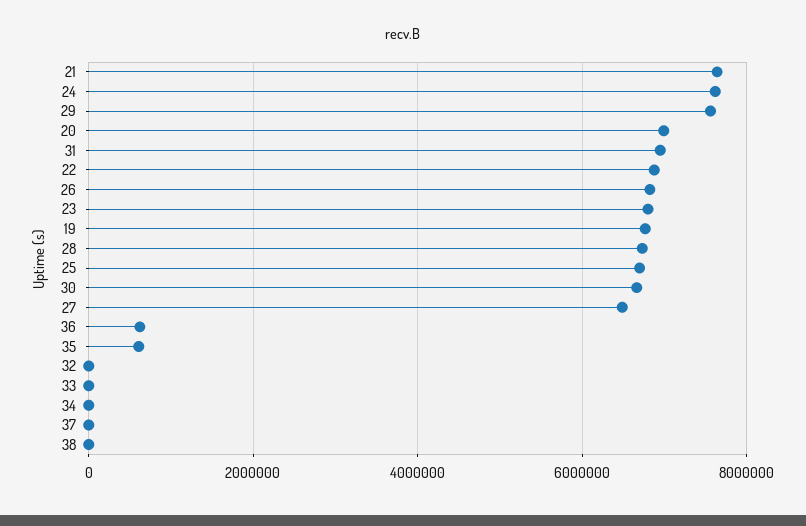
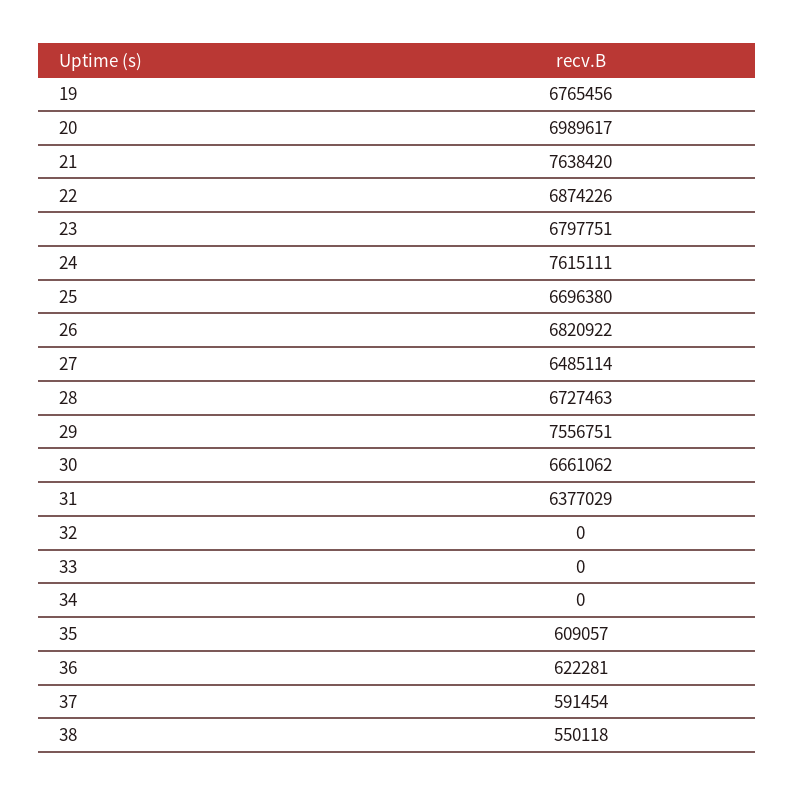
31: 7000000 -> 6377029
37: 0 -> 591454
38: 0 -> 550118

